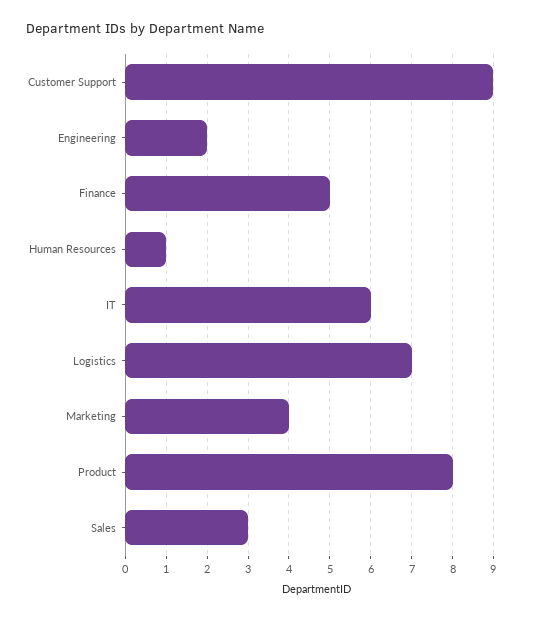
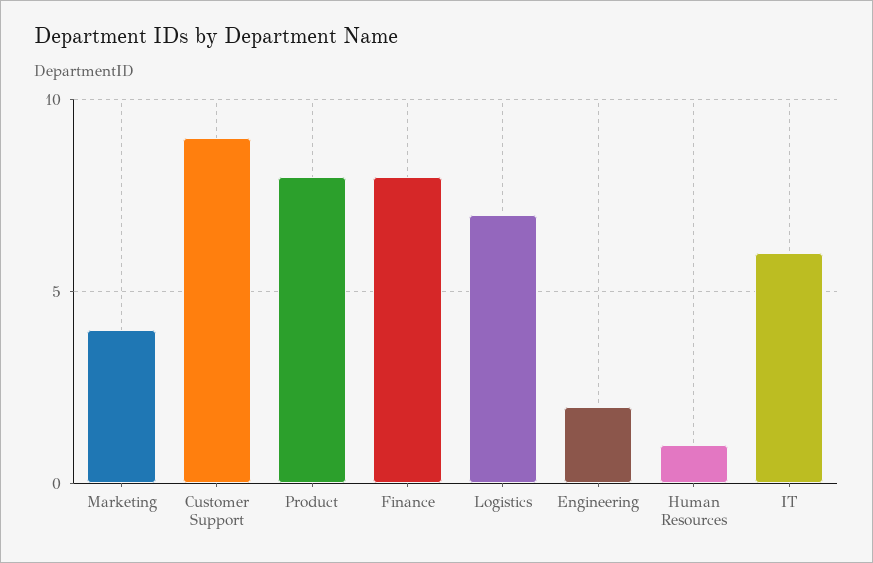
Finance: 5 -> 8
Sales: 3 -> none

